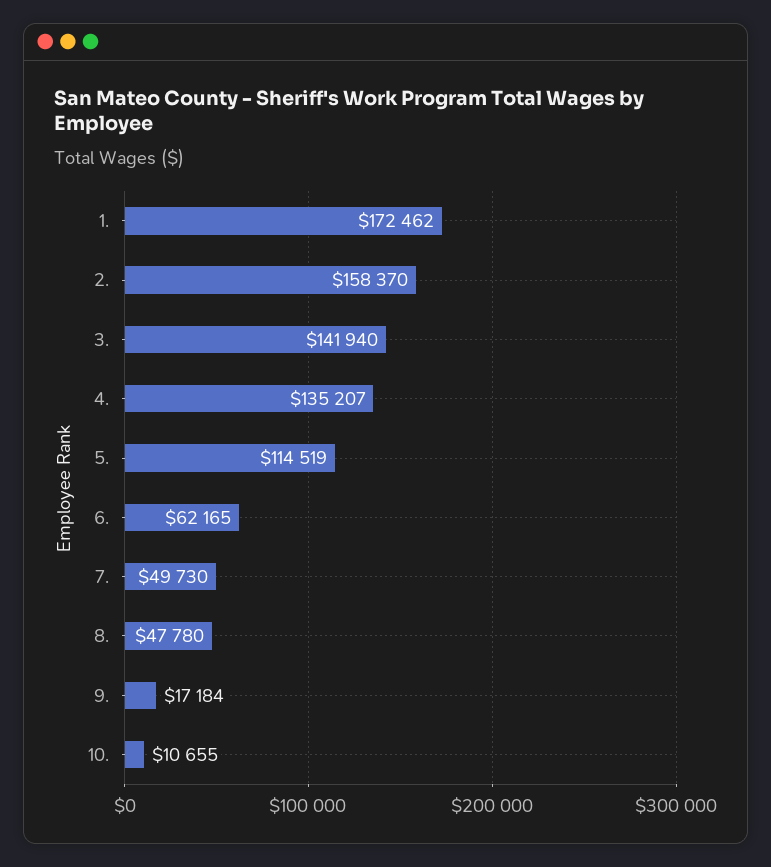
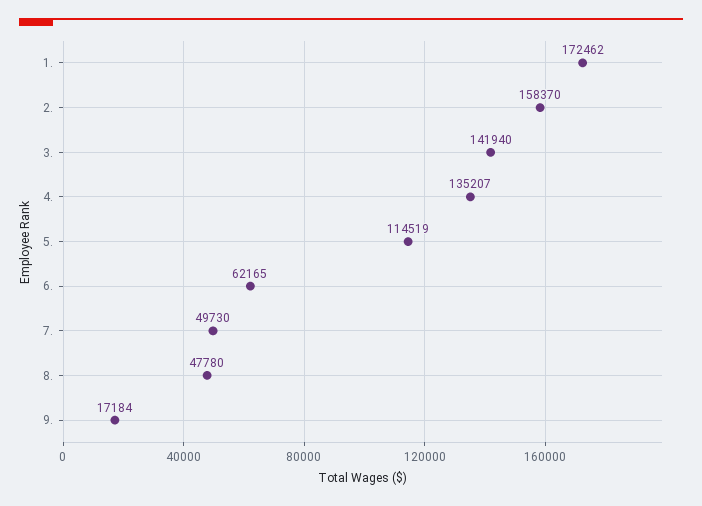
10.: 10655 -> none

